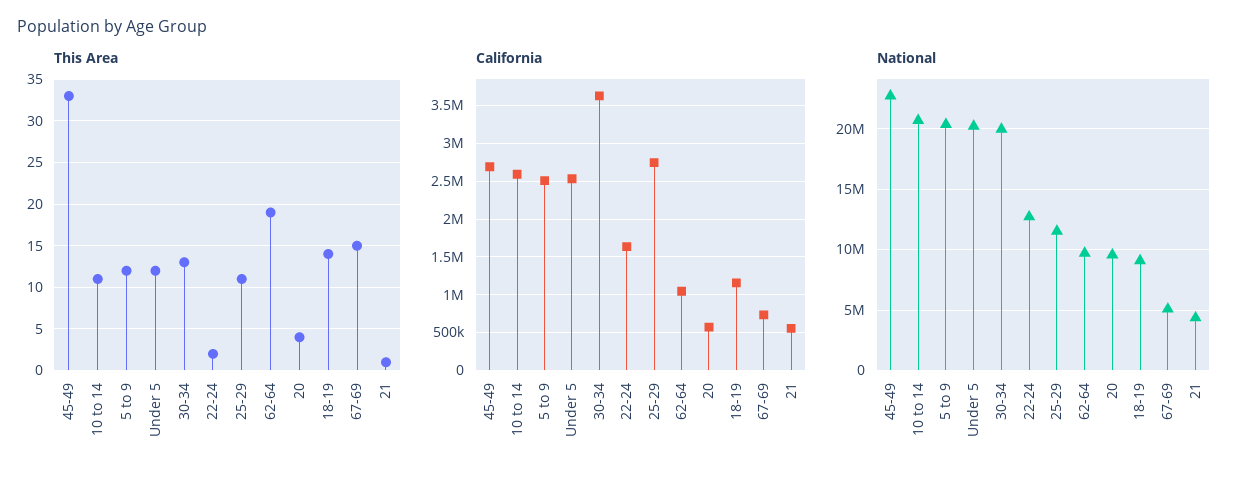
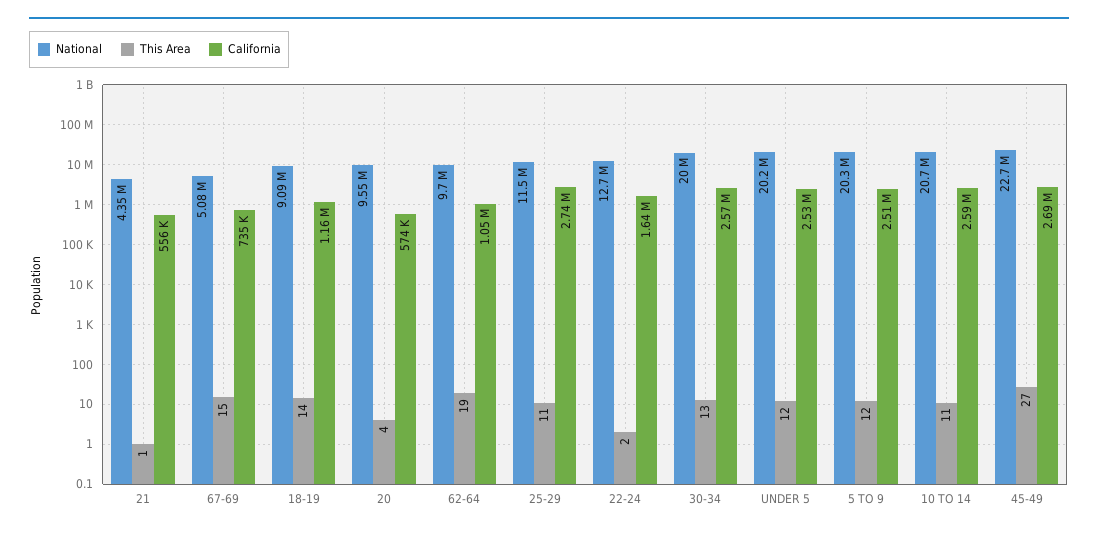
This Area, 45-49: 33 -> 27
California, 30-34: 3600000 -> 2570000

